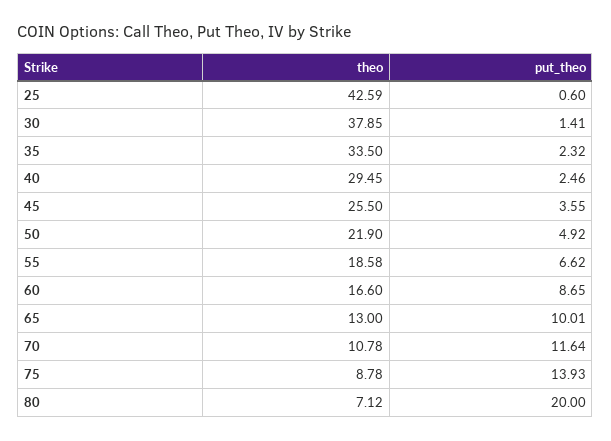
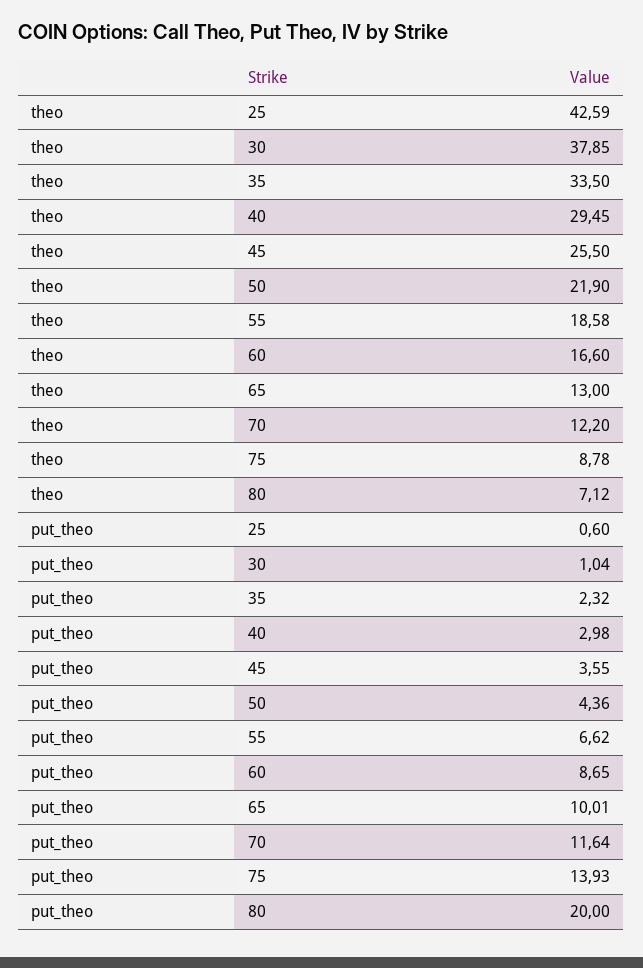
put_theo, 30: 1.41 -> 1.04
put_theo, 40: 2.46 -> 2.98
put_theo, 50: 4.92 -> 4.36
theo, 70: 10.78 -> 12.2

